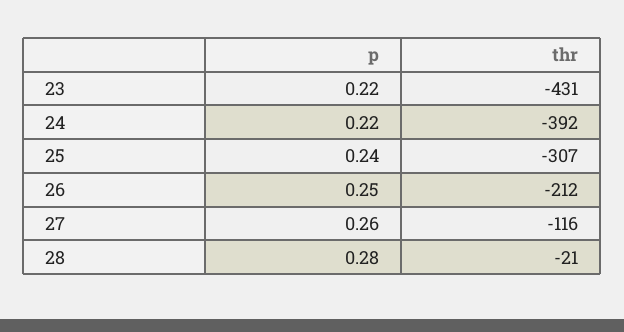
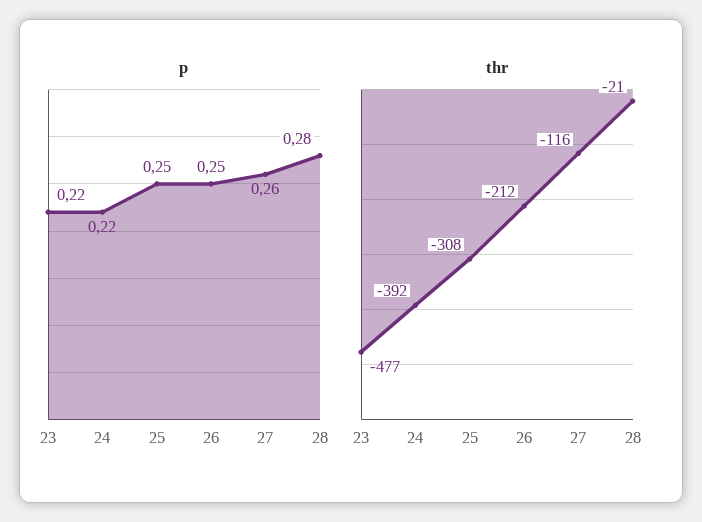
thr, 23: -431 -> -477
p, 25: 0.24 -> 0.25
thr, 25: -307 -> -308

